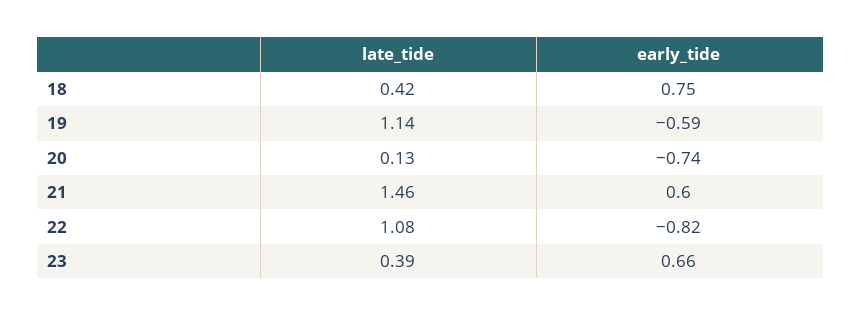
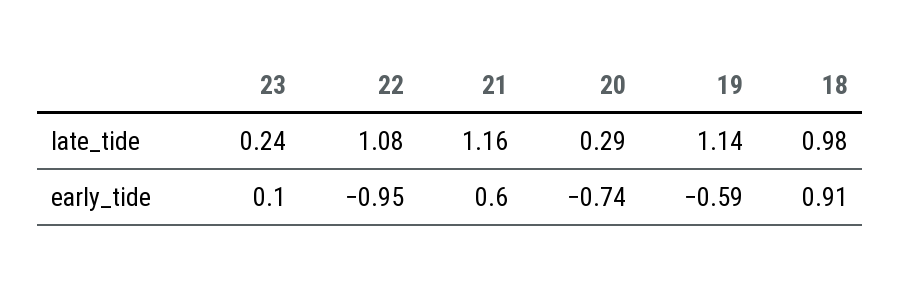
late_tide, 18: 0.42 -> 0.98
early_tide, 18: 0.75 -> 0.91
late_tide, 20: 0.13 -> 0.29
late_tide, 21: 1.46 -> 1.16
early_tide, 22: -0.82 -> -0.95
late_tide, 23: 0.39 -> 0.24
early_tide, 23: 0.66 -> 0.1

